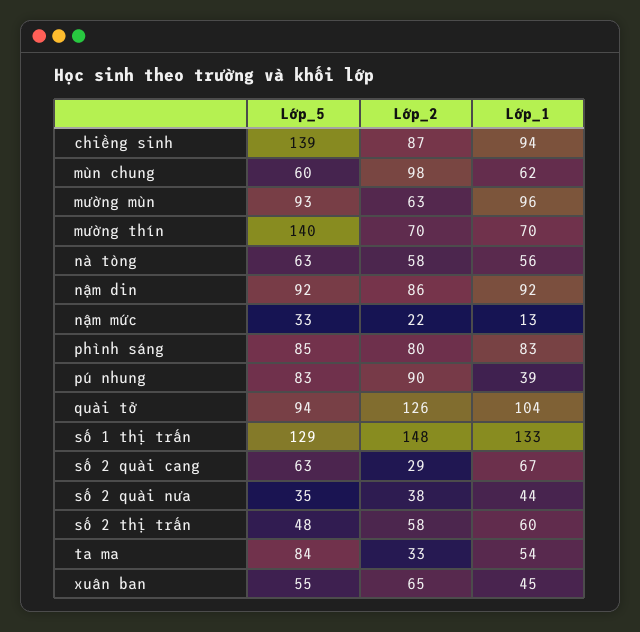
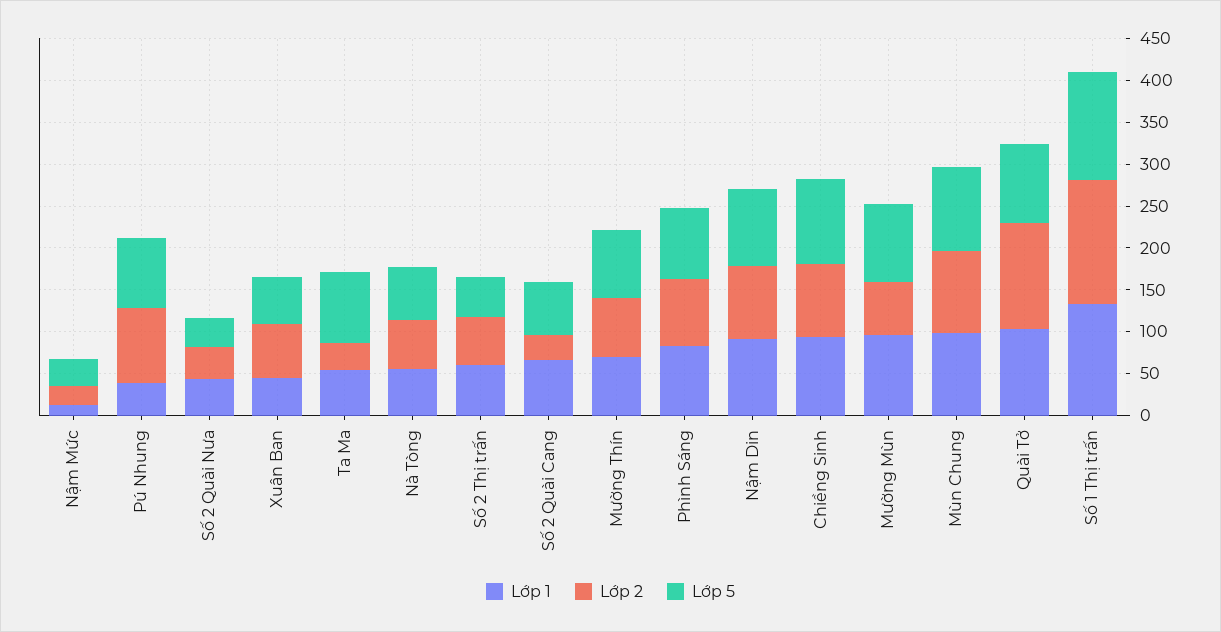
Lớp_5, chiềng sinh: 139 -> 100
Lớp_5, mùn chung: 60 -> 100
Lớp_1, mùn chung: 62 -> 100
Lớp_5, mường thín: 140 -> 80

